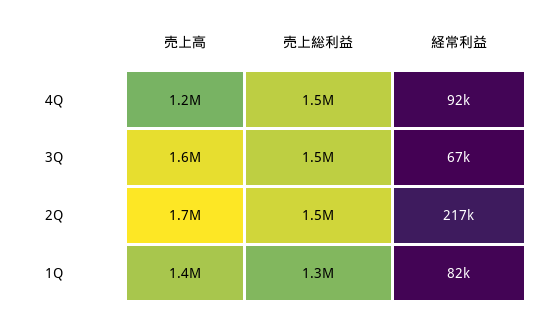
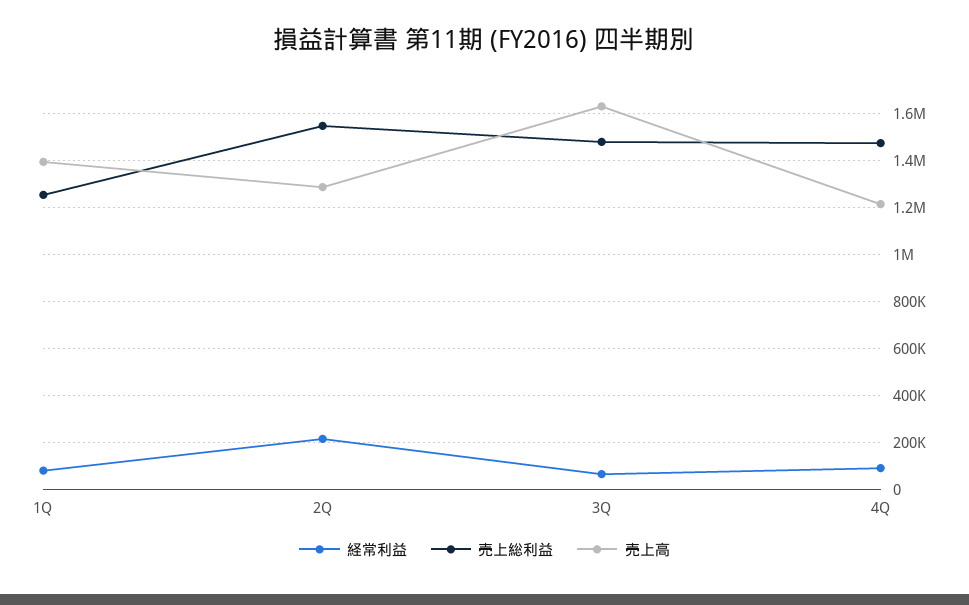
売上高, 2Q: 1700000 -> 1300000

